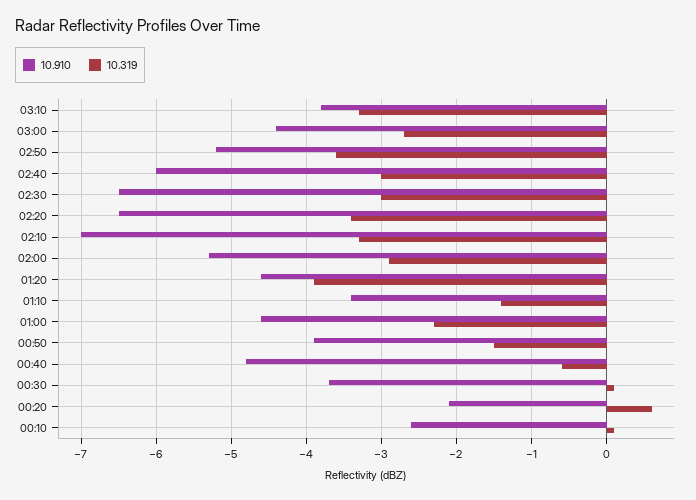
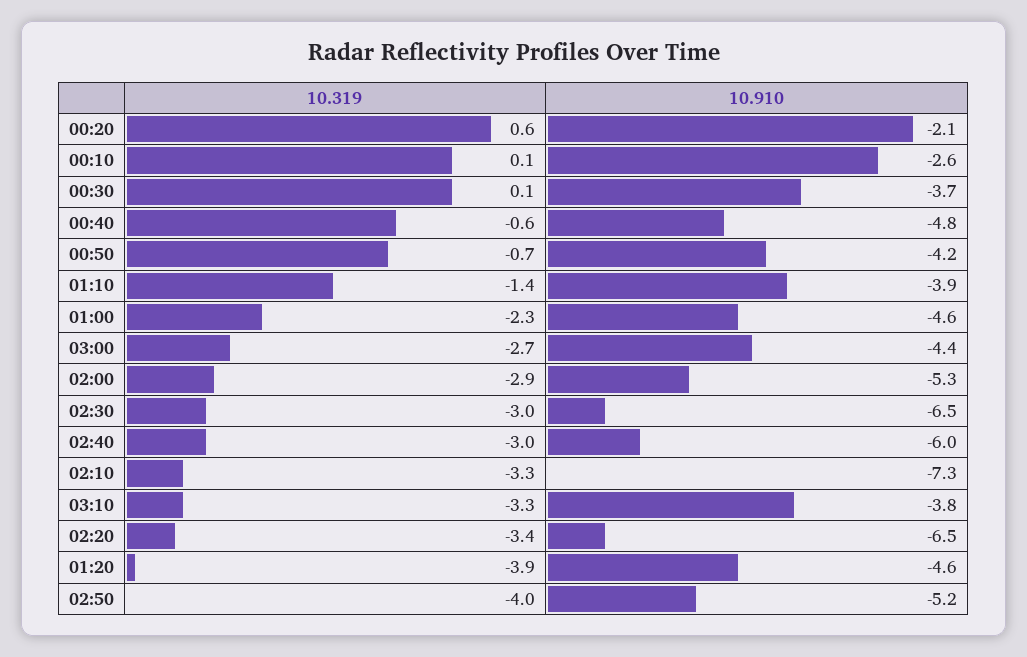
10.319, 02:50: -3.6 -> -4
10.910, 02:10: -7 -> -7.3
10.910, 01:10: -3.4 -> -3.9
10.910, 00:50: -3.9 -> -4.2
10.319, 00:50: -1.5 -> -0.7

